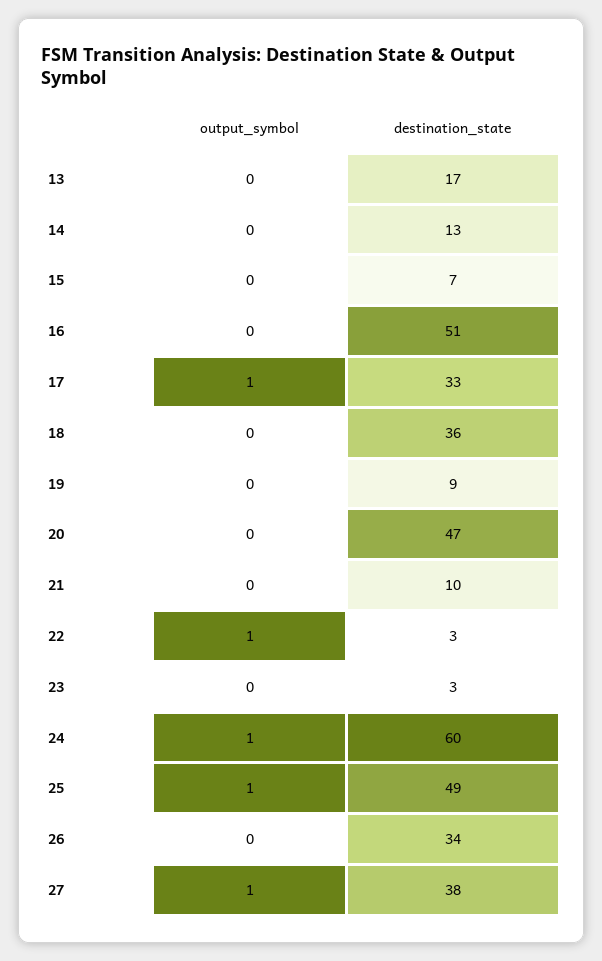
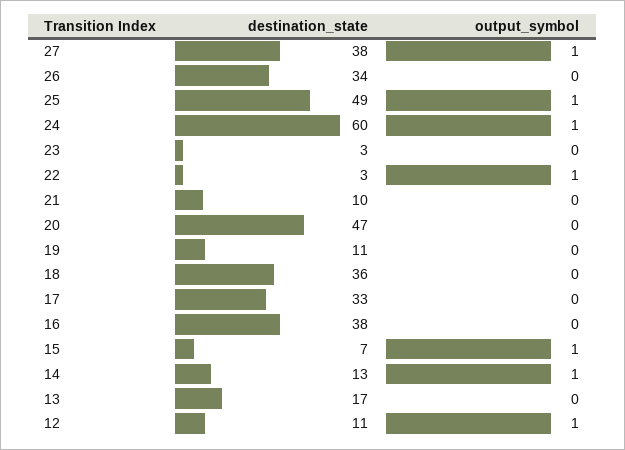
output_symbol, 14: 0 -> 1
output_symbol, 15: 0 -> 1
destination_state, 16: 51 -> 38
output_symbol, 17: 1 -> 0
destination_state, 19: 9 -> 11
destination_state, 12: none -> 11
output_symbol, 12: none -> 1

